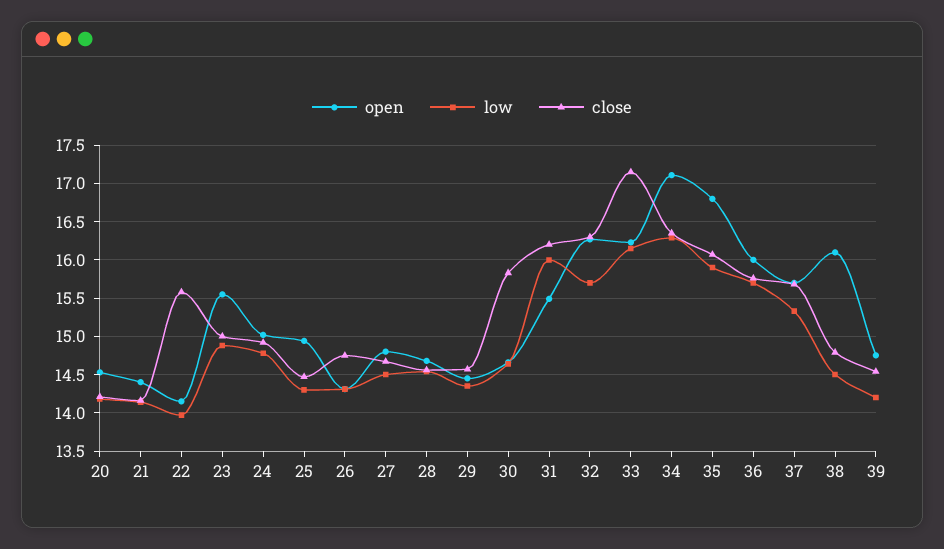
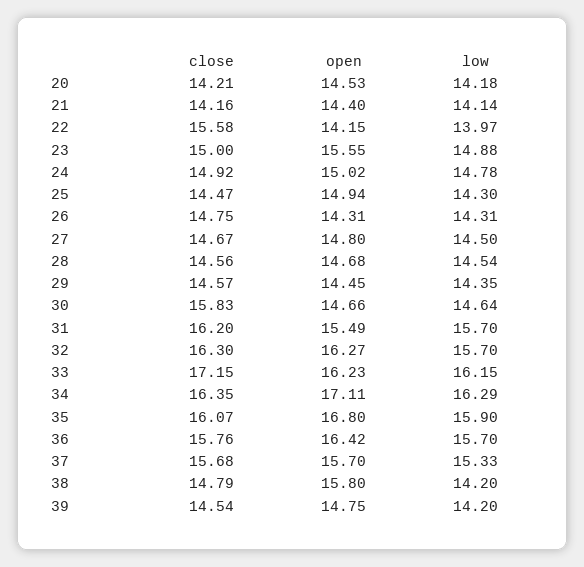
low, 31: 16 -> 15.7
open, 36: 16 -> 16.42
open, 38: 16.1 -> 15.8
low, 38: 14.5 -> 14.2

